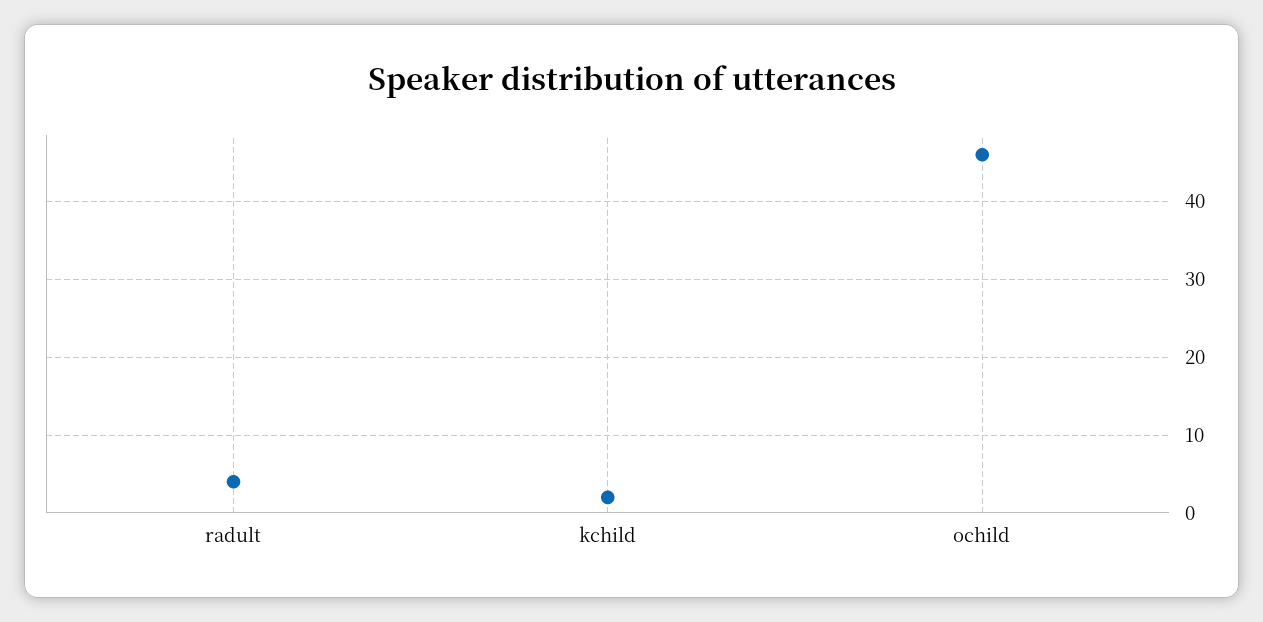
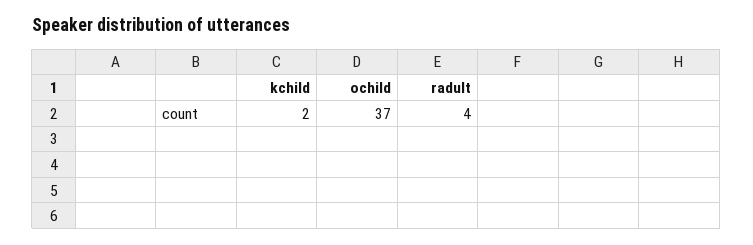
ochild: 46 -> 37

